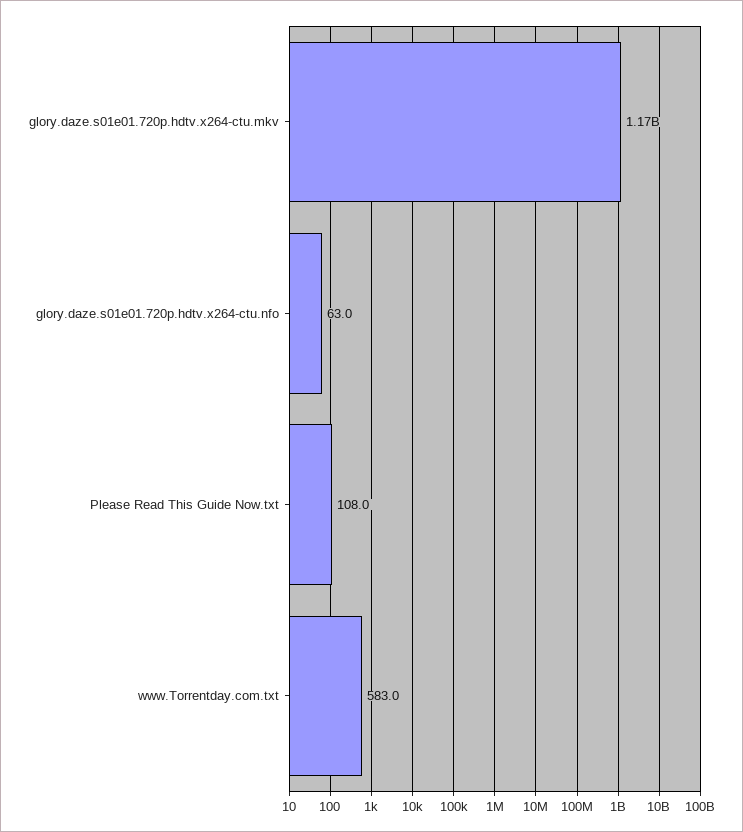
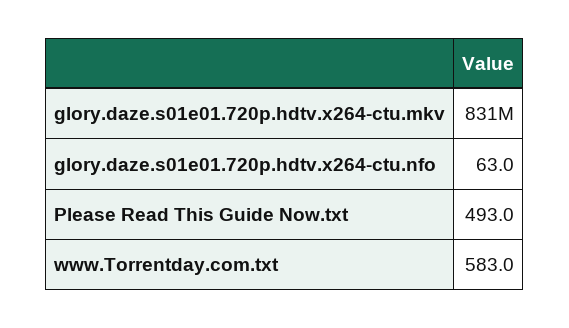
glory.daze.s01e01.720p.hdtv.x264-ctu.mkv: 1170000000 -> 831000000
Please Read This Guide Now.txt: 108 -> 493

